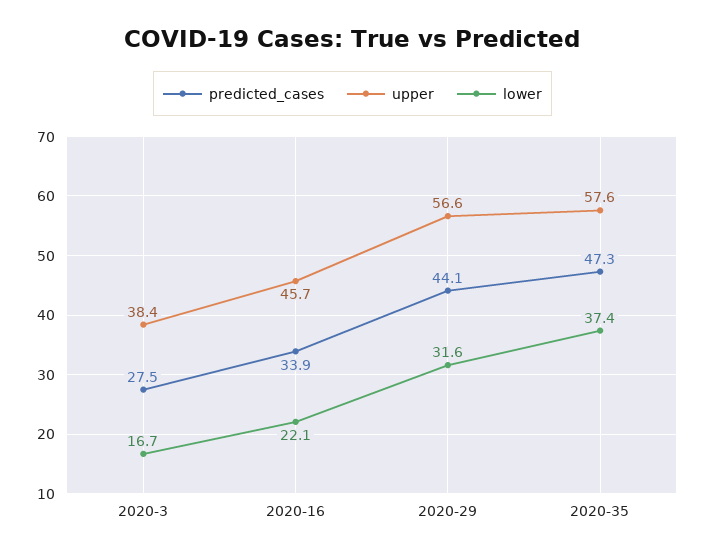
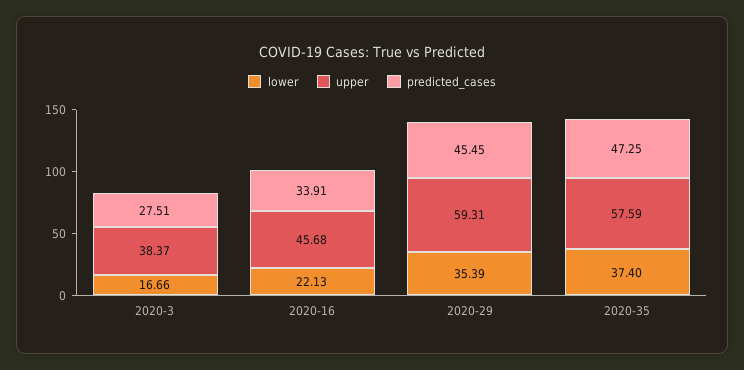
predicted_cases, 2020-29: 44.1 -> 45.45
upper, 2020-29: 56.6 -> 59.31
lower, 2020-29: 31.6 -> 35.39

